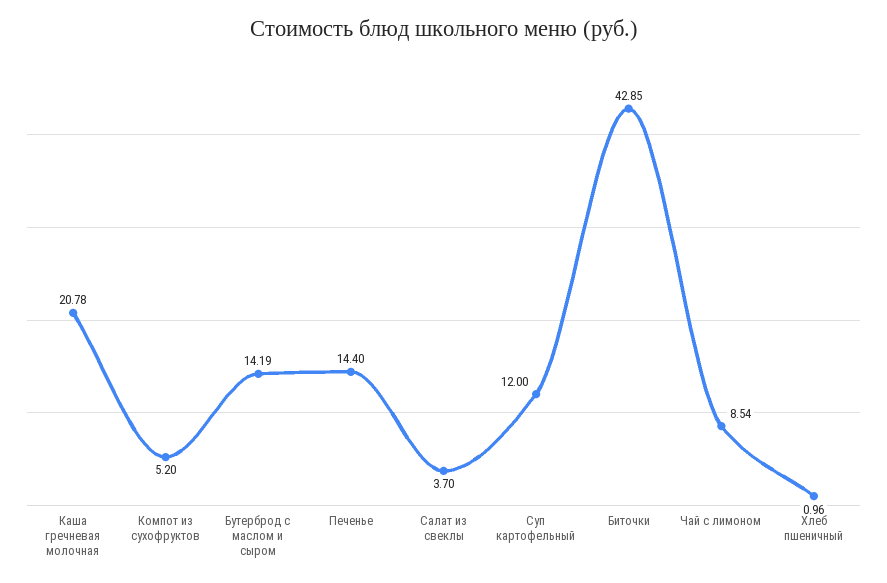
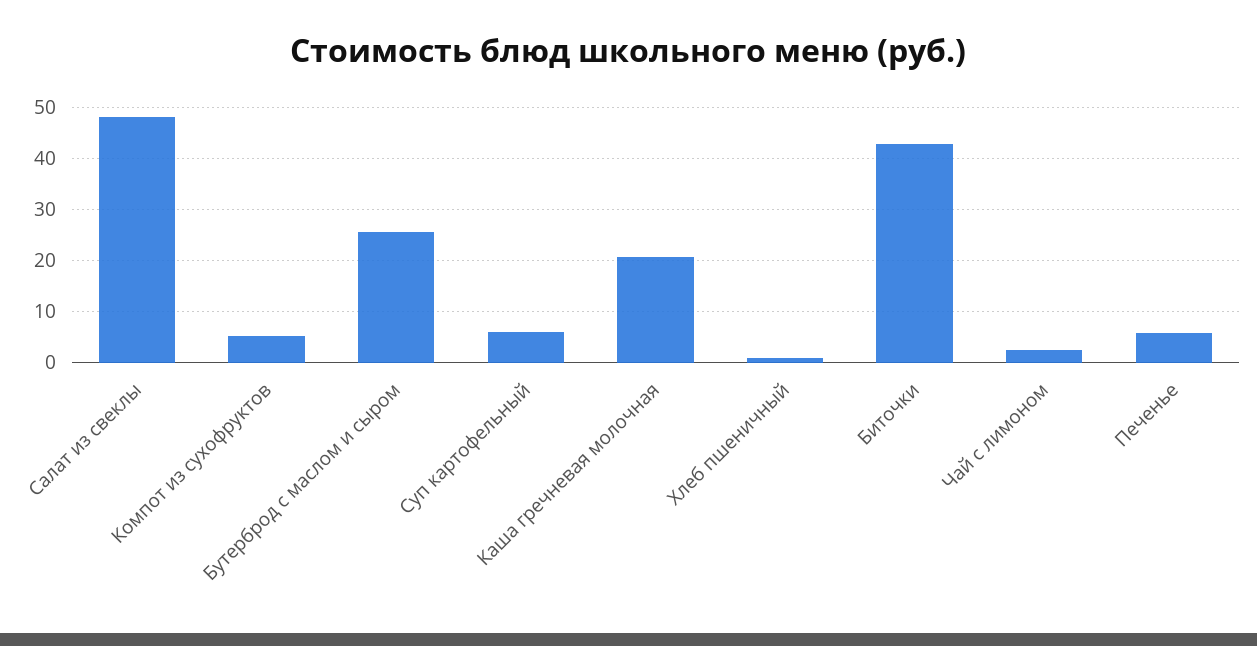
Бутерброд с маслом и сыром: 14.19 -> 26
Печенье: 14.4 -> 6
Салат из свеклы: 3.7 -> 48
Суп картофельный: 12 -> 6
Чай с лимоном: 8.54 -> 2

